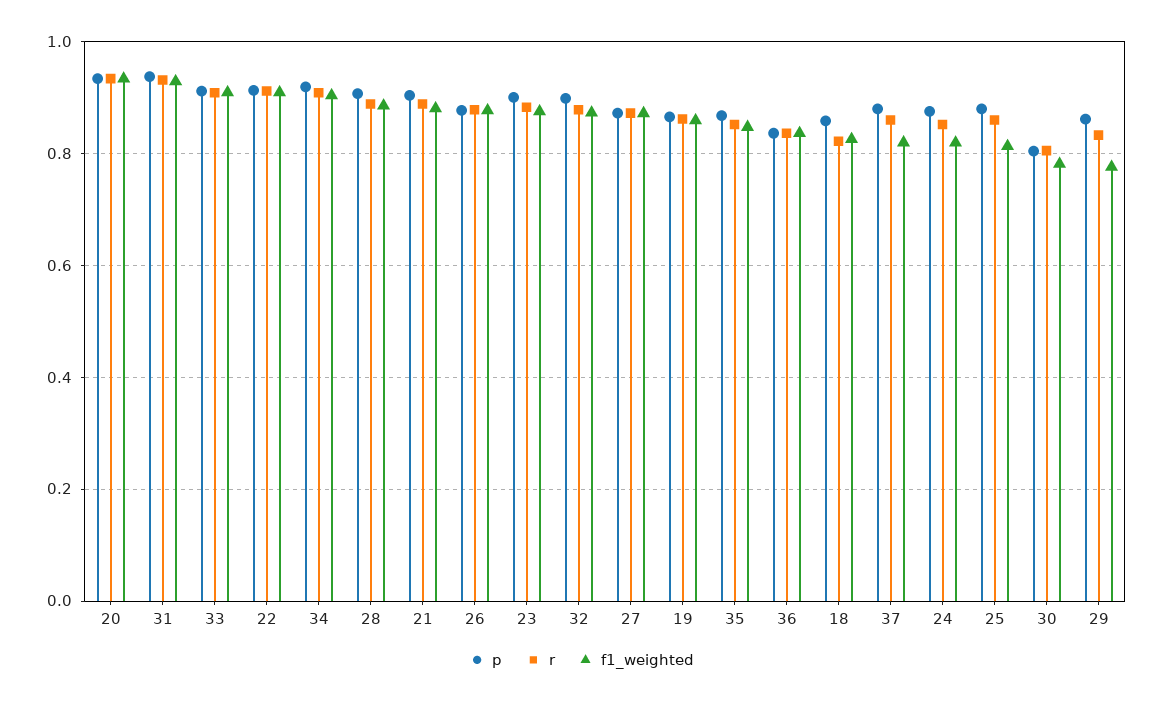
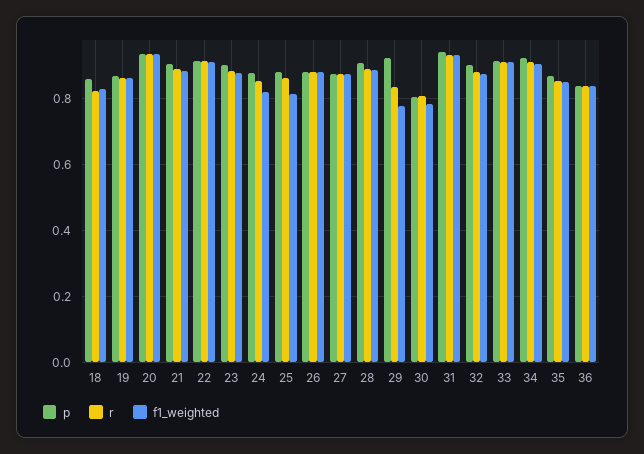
p, 37: 0.88 -> none
r, 37: 0.86 -> none
f1_weighted, 37: 0.82 -> none
p, 29: 0.86 -> 0.92

